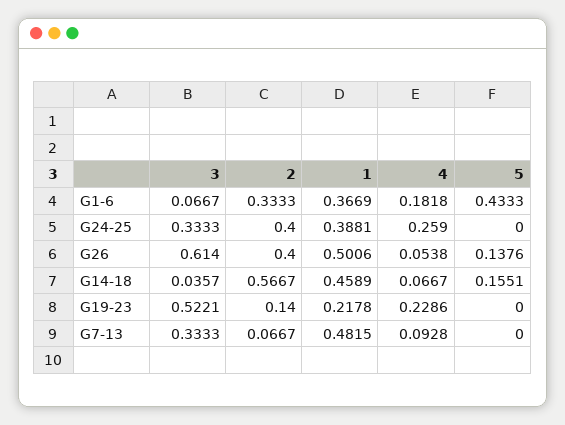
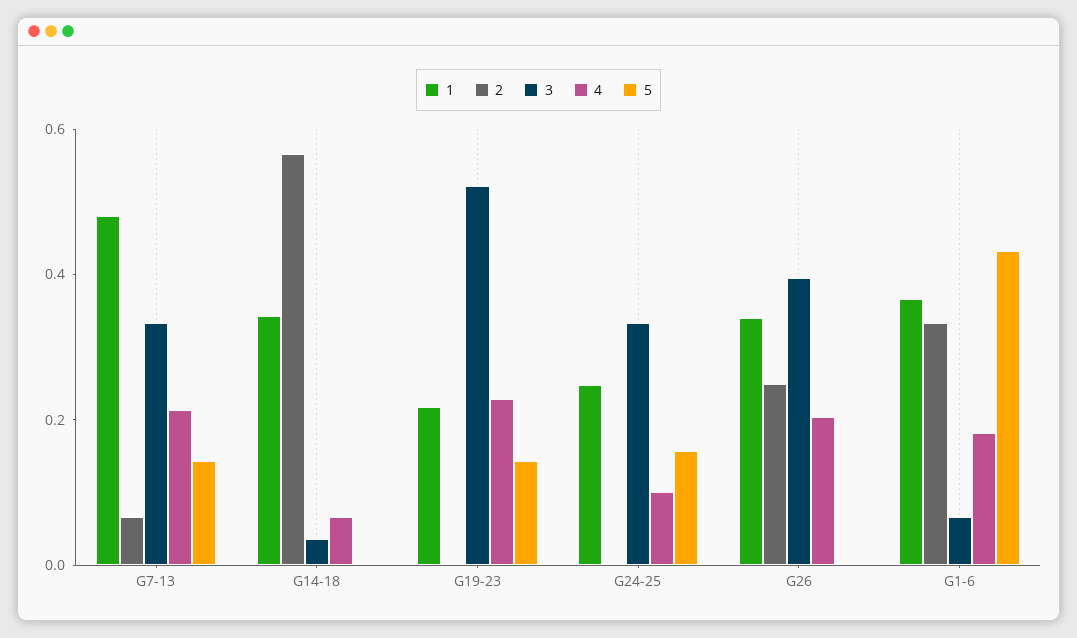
2, G24-25: 0.4 -> 0
1, G24-25: 0.3881 -> 0.25
4, G24-25: 0.259 -> 0.1
5, G24-25: 0 -> 0.15
3, G26: 0.614 -> 0.4
2, G26: 0.4 -> 0.25
1, G26: 0.5006 -> 0.35
4, G26: 0.0538 -> 0.2
5, G26: 0.1376 -> 0
1, G14-18: 0.4589 -> 0.35
5, G14-18: 0.1551 -> 0
2, G19-23: 0.14 -> 0
5, G19-23: 0 -> 0.15
4, G7-13: 0.0928 -> 0.2
5, G7-13: 0 -> 0.15

